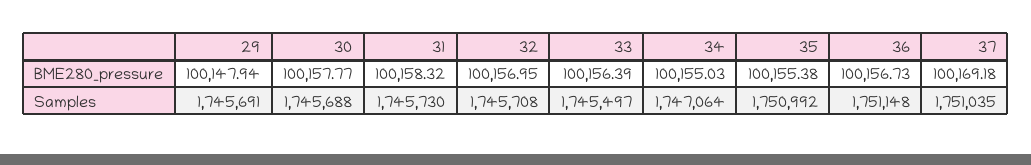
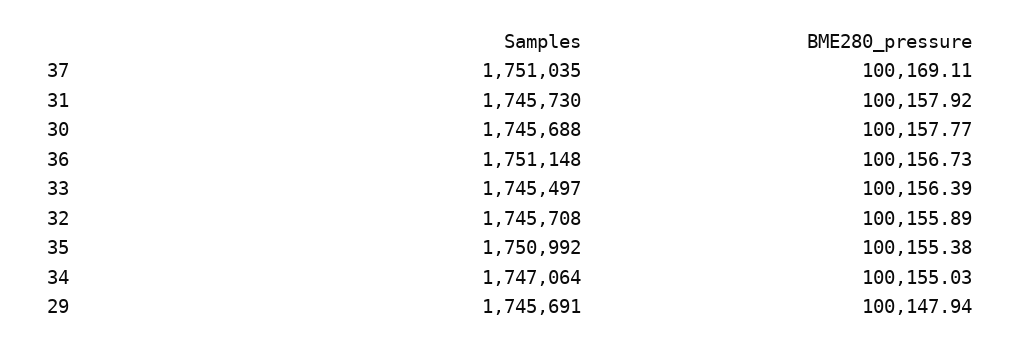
31, BME280_pressure: 100158.32 -> 100157.92
32, BME280_pressure: 100156.95 -> 100155.89
37, BME280_pressure: 100169.18 -> 100169.11

